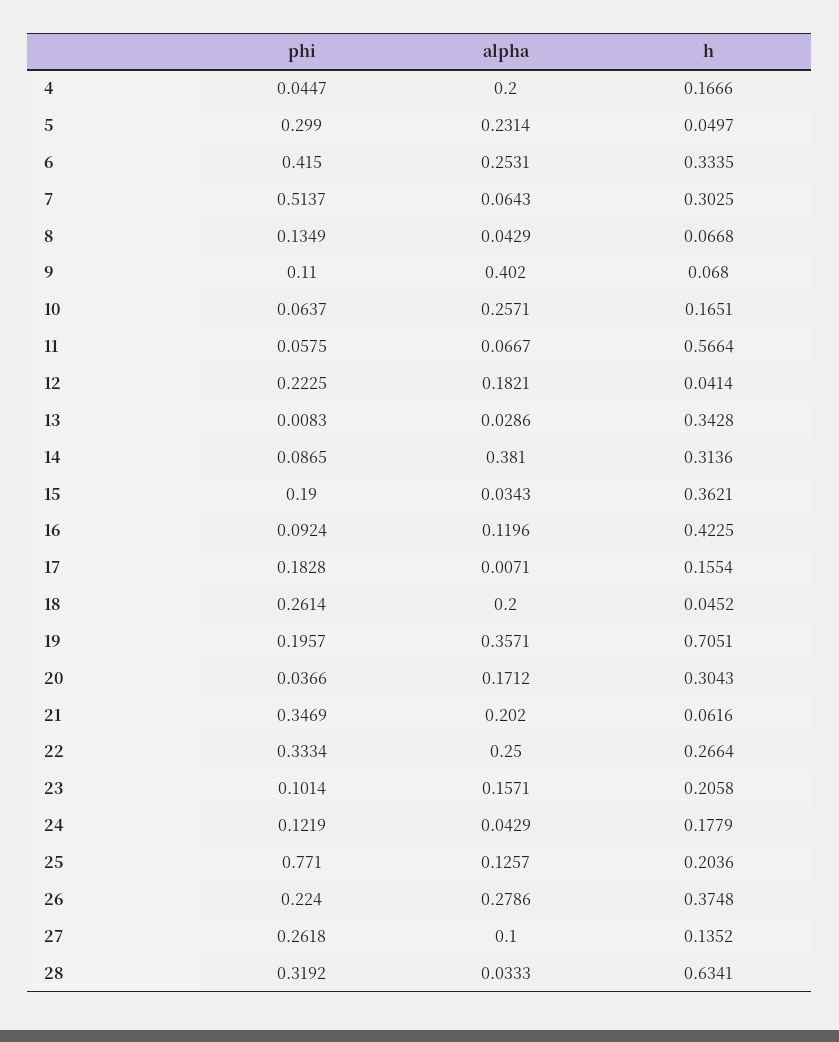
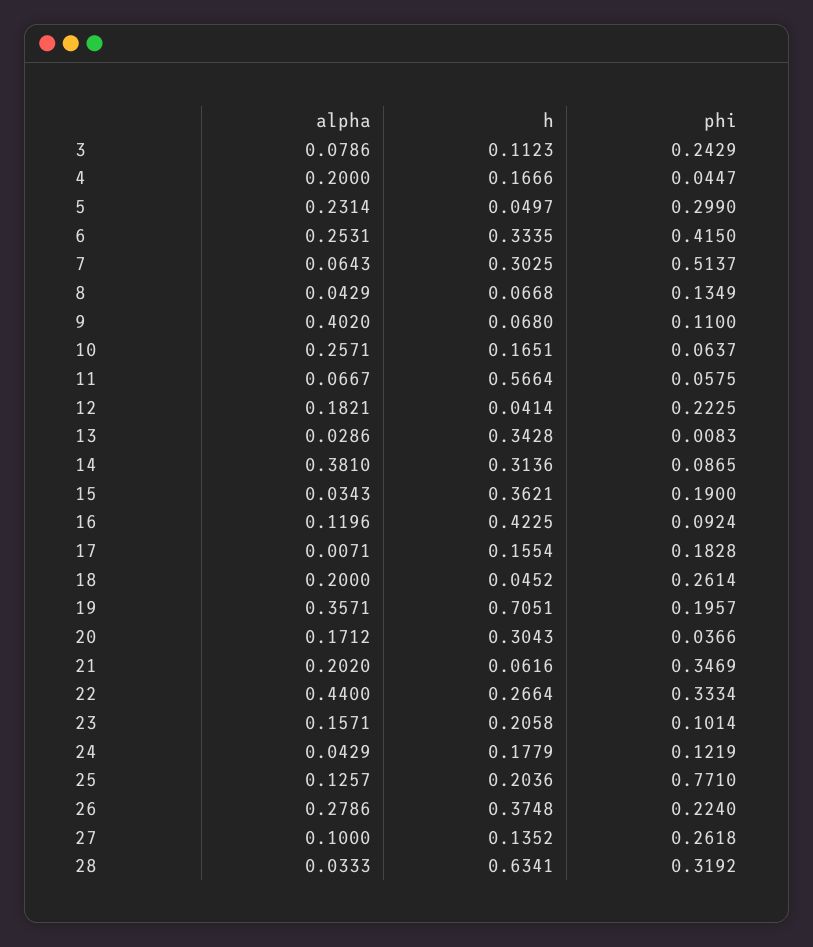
alpha, 22: 0.25 -> 0.44
alpha, 3: none -> 0.0786
h, 3: none -> 0.1123
phi, 3: none -> 0.2429

